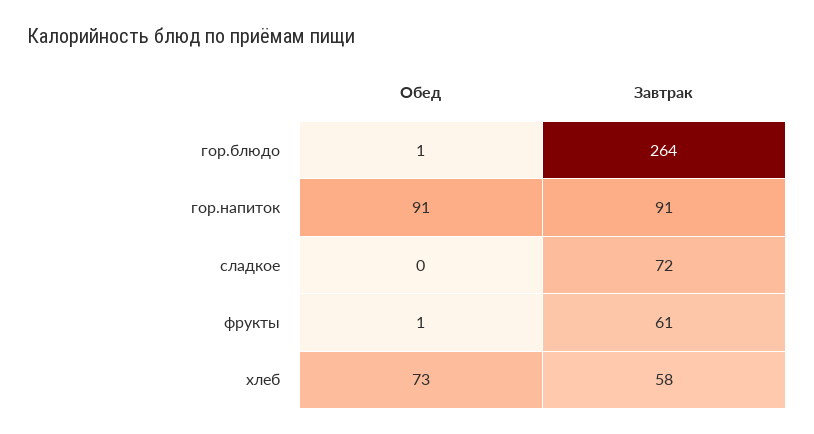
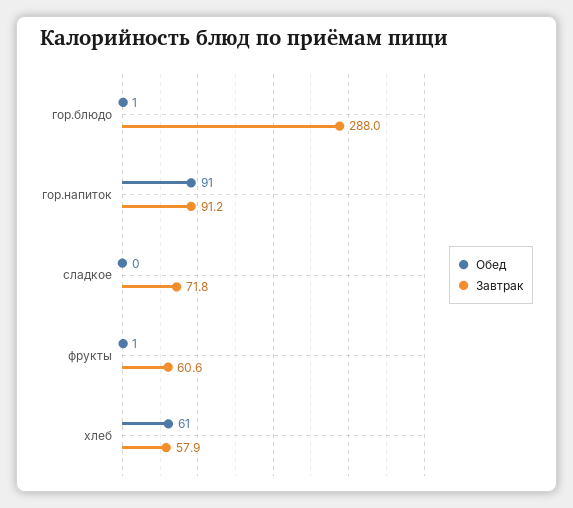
Завтрак, гор.блюдо: 264 -> 288
Обед, хлеб: 73 -> 61

